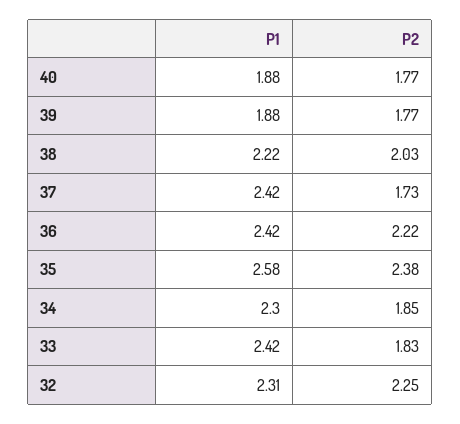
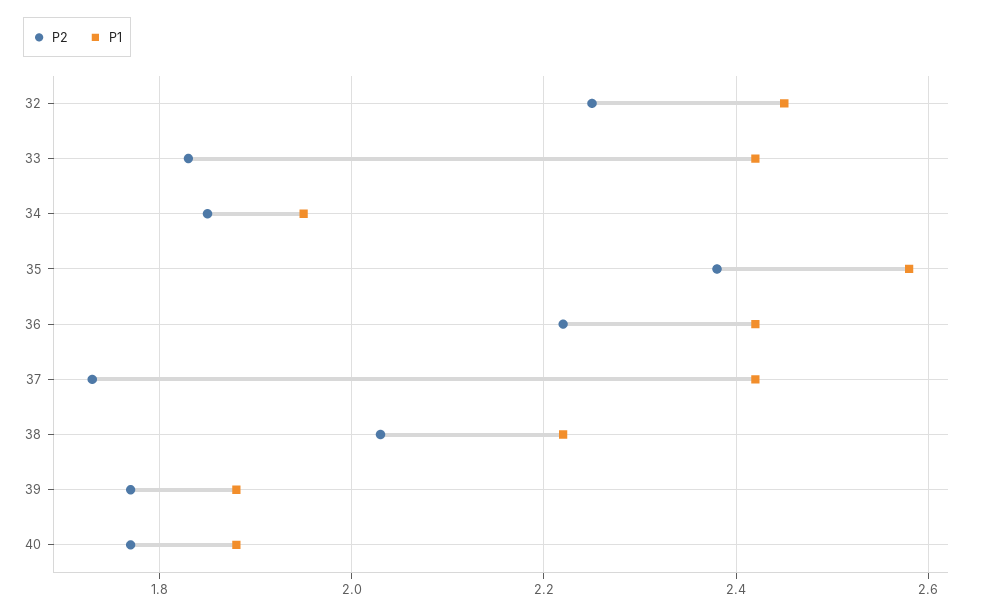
P1, 34: 2.3 -> 1.95
P1, 32: 2.31 -> 2.45

